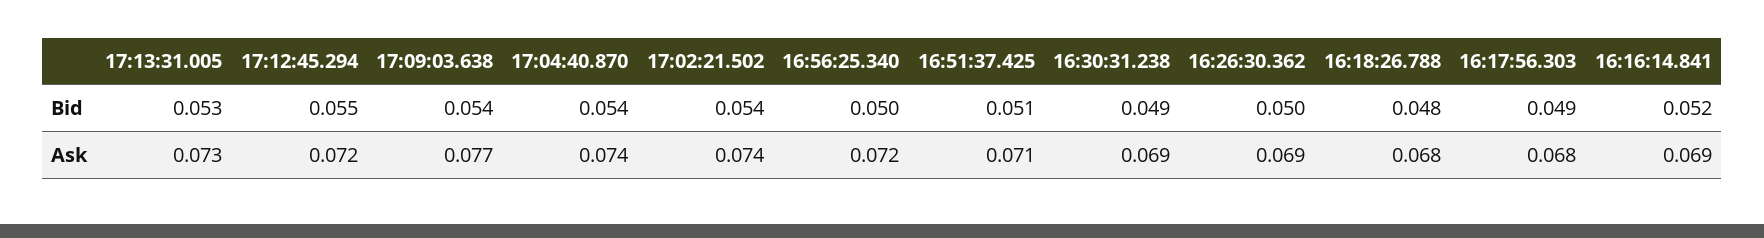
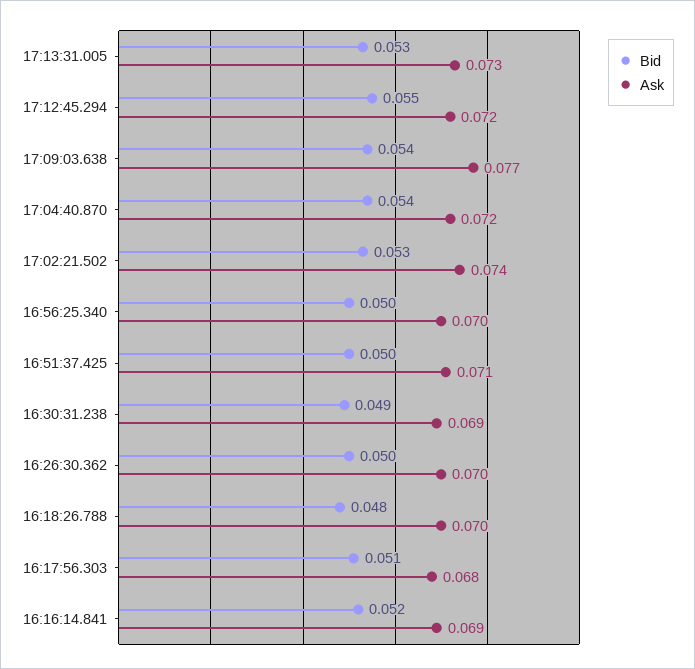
Bid, 17:02:21.502: 0.054 -> 0.053
Bid, 16:51:37.425: 0.051 -> 0.05
Bid, 16:17:56.303: 0.049 -> 0.051
Ask, 17:04:40.870: 0.074 -> 0.072
Ask, 16:56:25.340: 0.072 -> 0.07
Ask, 16:26:30.362: 0.069 -> 0.07
Ask, 16:18:26.788: 0.068 -> 0.07

